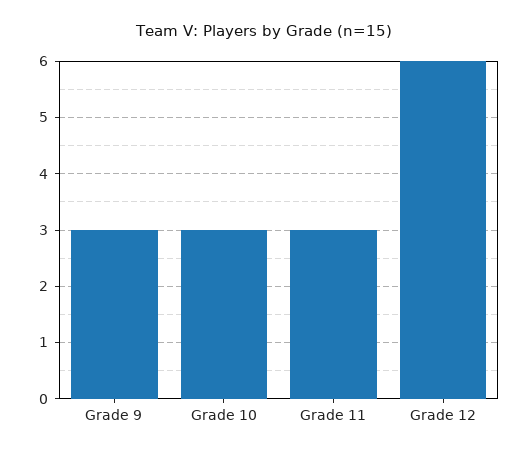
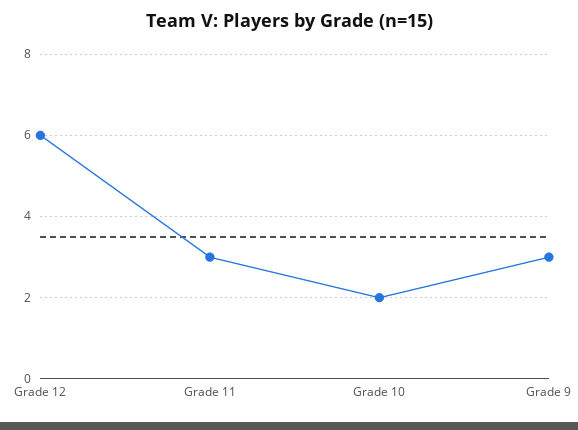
Grade 10: 3 -> 2

